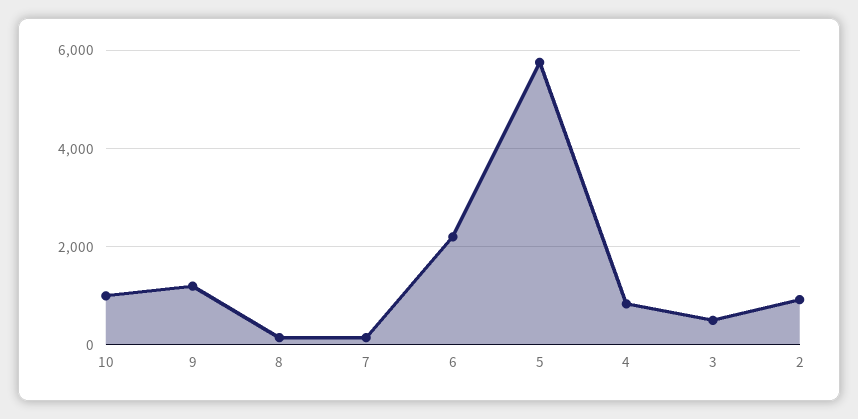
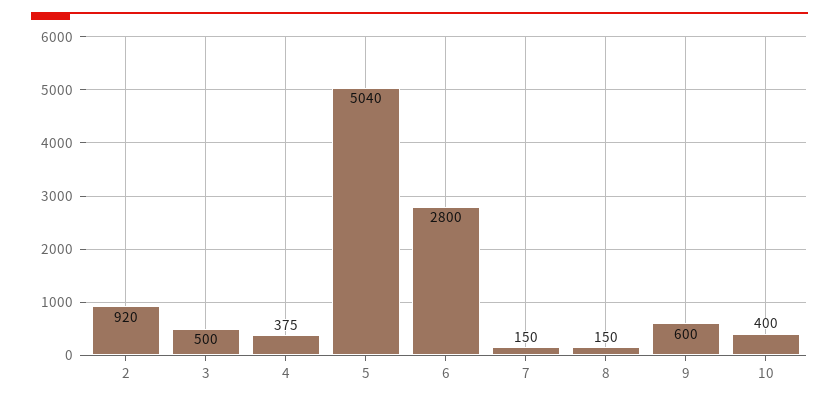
10: 1000 -> 400
9: 1200 -> 600
6: 2200 -> 2800
5: 5800 -> 5040
4: 800 -> 375

